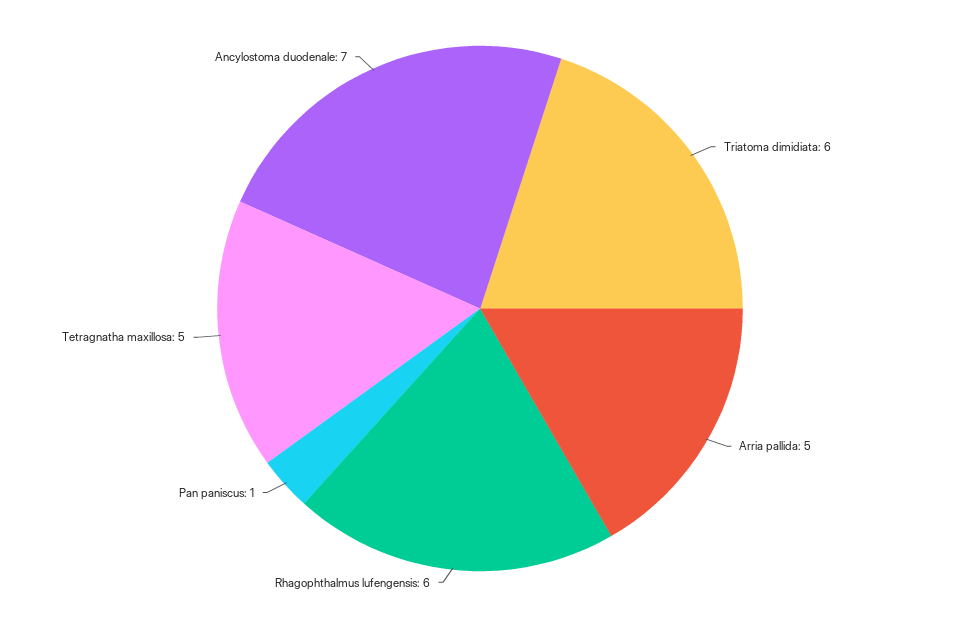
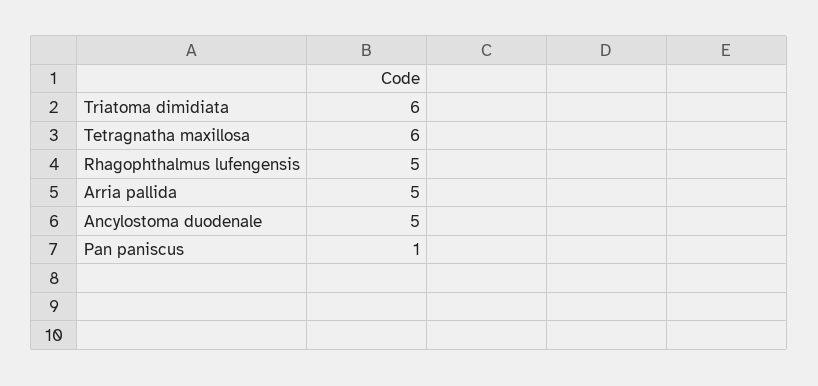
Rhagophthalmus lufengensis: 6 -> 5
Tetragnatha maxillosa: 5 -> 6
Ancylostoma duodenale: 7 -> 5

